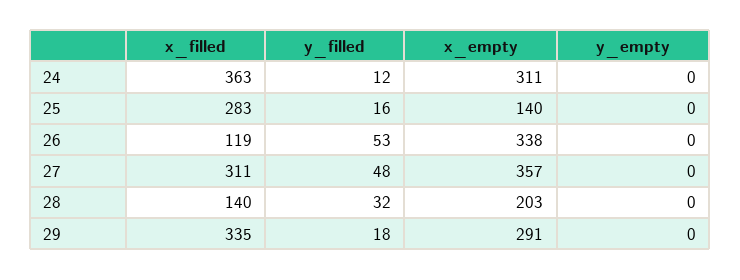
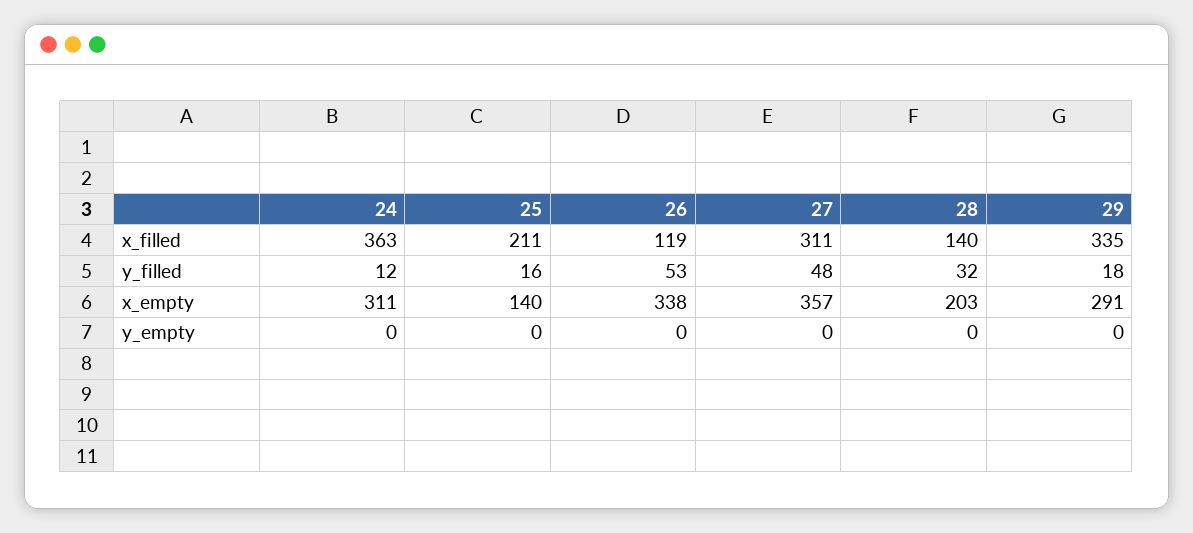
x_filled, 25: 283 -> 211

